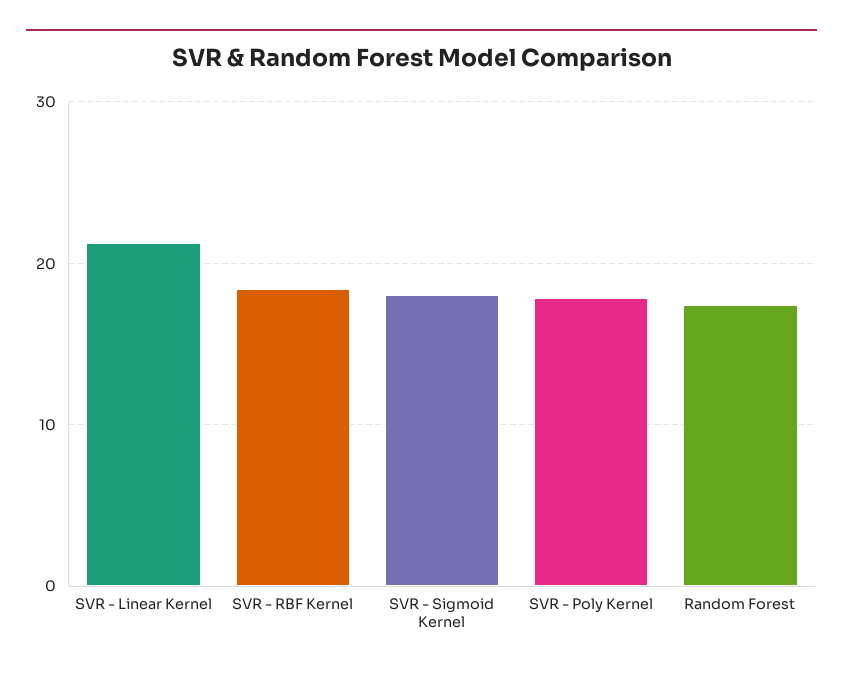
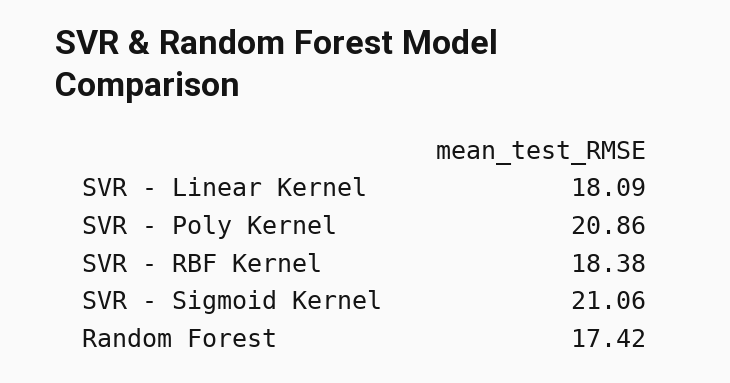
SVR - Linear Kernel: 21 -> 18.09
SVR - Sigmoid Kernel: 18 -> 21.06
SVR - Poly Kernel: 18 -> 20.86

